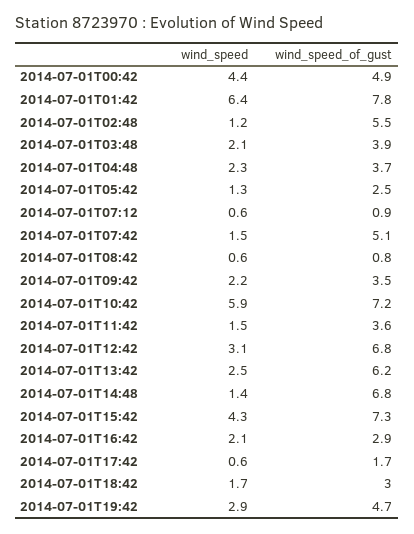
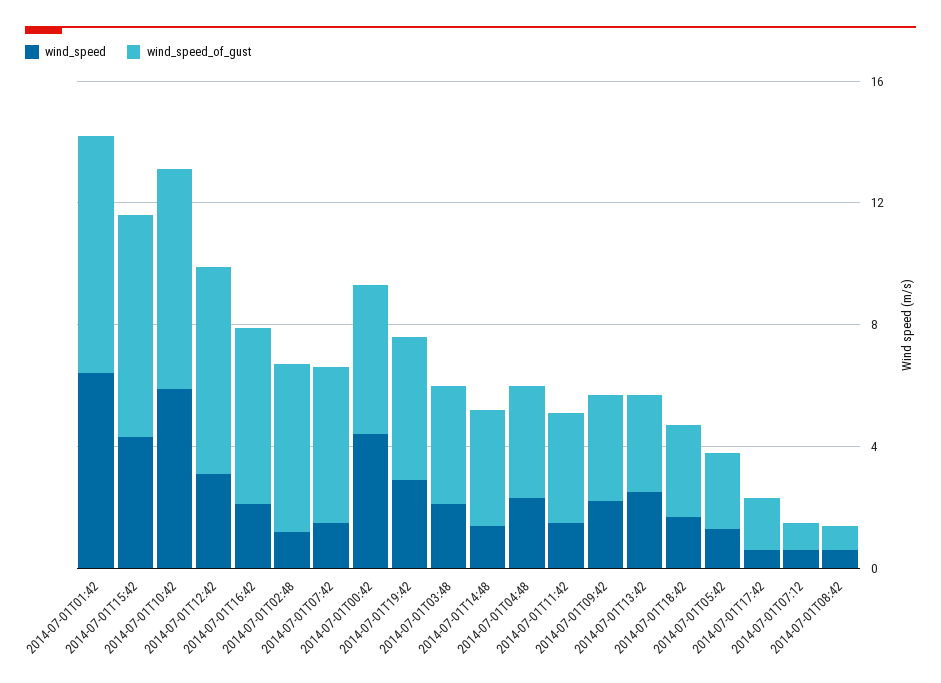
wind_speed_of_gust, 2014-07-01T13:42: 6.2 -> 3
wind_speed_of_gust, 2014-07-01T14:48: 6.8 -> 4
wind_speed_of_gust, 2014-07-01T16:42: 2.9 -> 6

